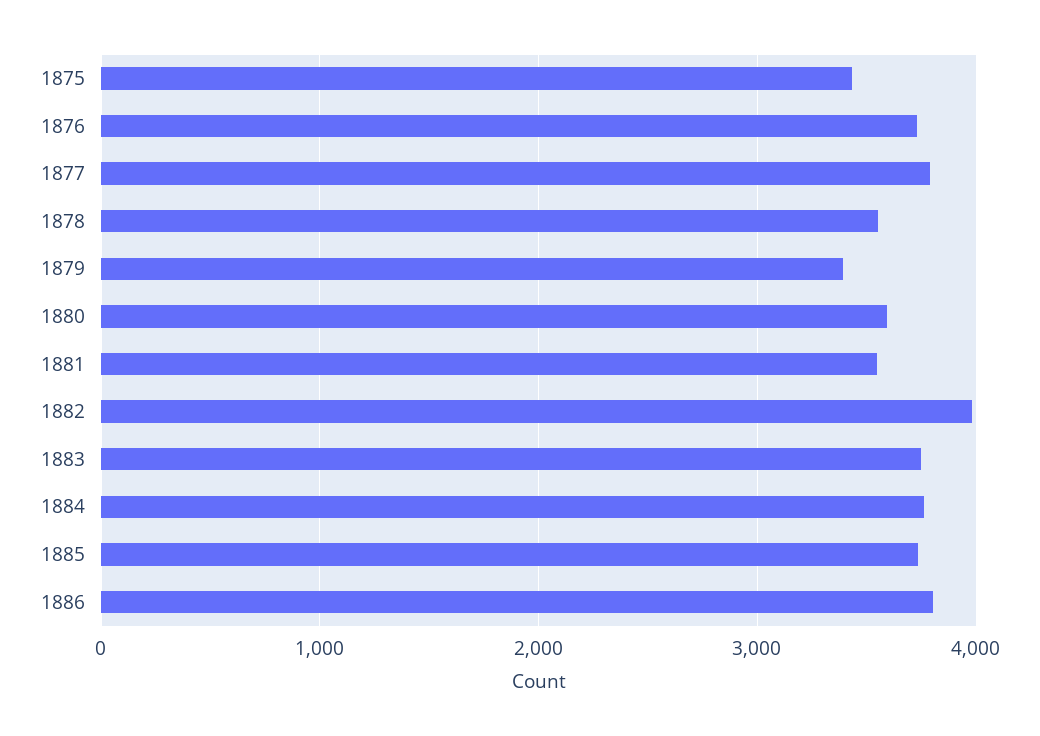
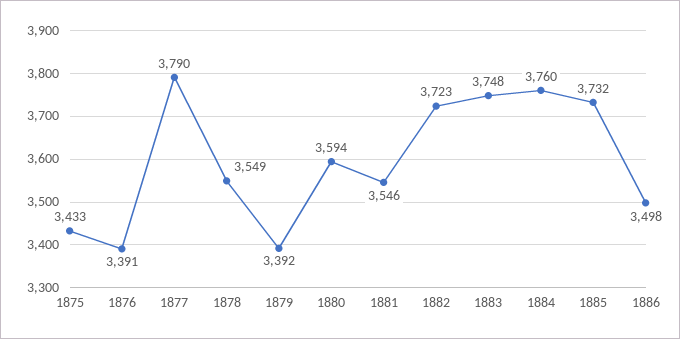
1876: 3700 -> 3391
1882: 4000 -> 3723
1886: 3800 -> 3498

